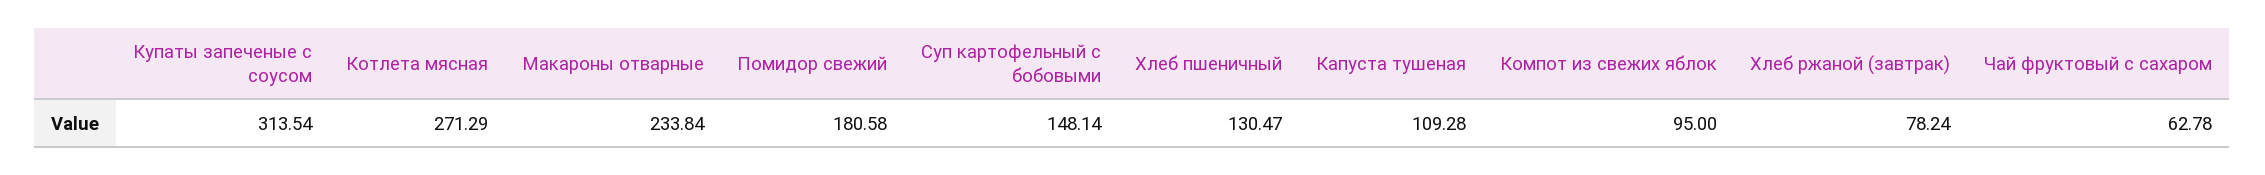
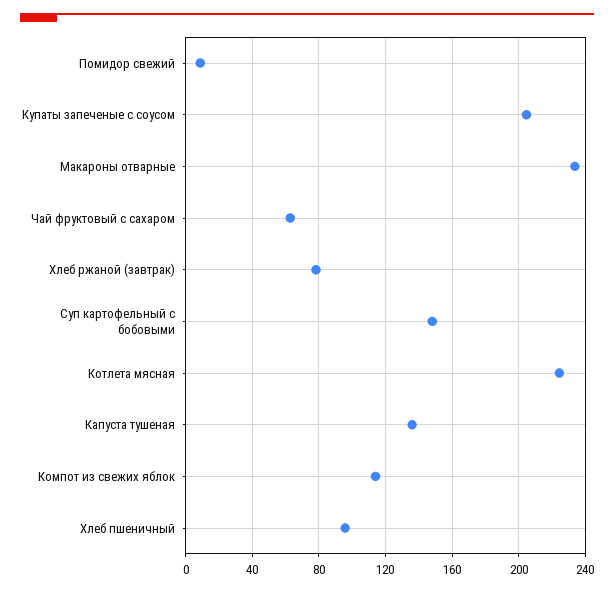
Купаты запеченые с соусом: 313.54 -> 205
Котлета мясная: 271.29 -> 225
Помидор свежий: 180.58 -> 10
Хлеб пшеничный: 130.47 -> 95
Капуста тушеная: 109.28 -> 135
Компот из свежих яблок: 95 -> 115

